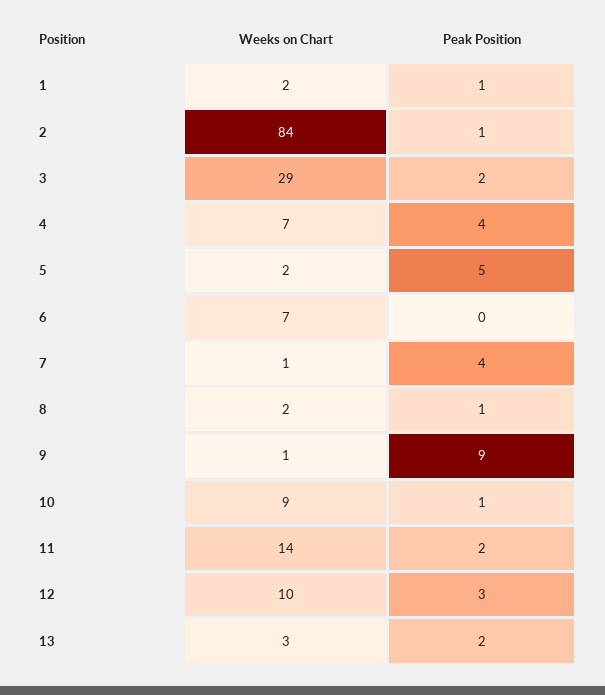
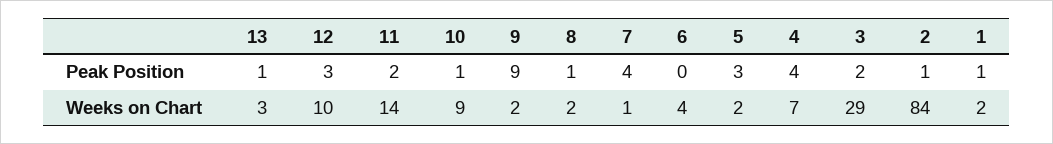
Peak Position, 5: 5 -> 3
Weeks on Chart, 6: 7 -> 4
Weeks on Chart, 9: 1 -> 2
Peak Position, 13: 2 -> 1

